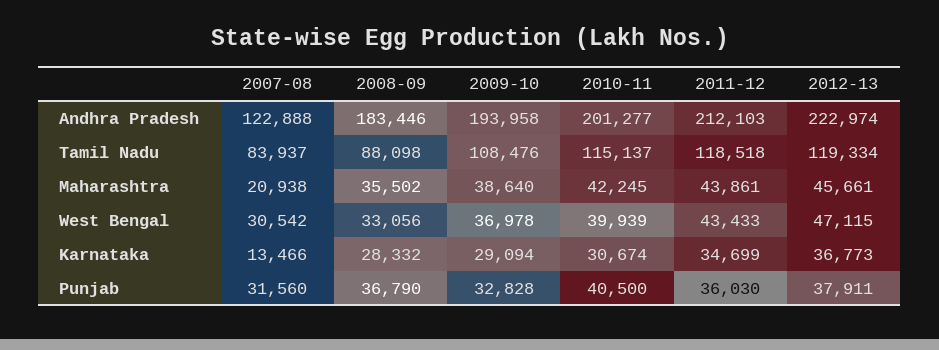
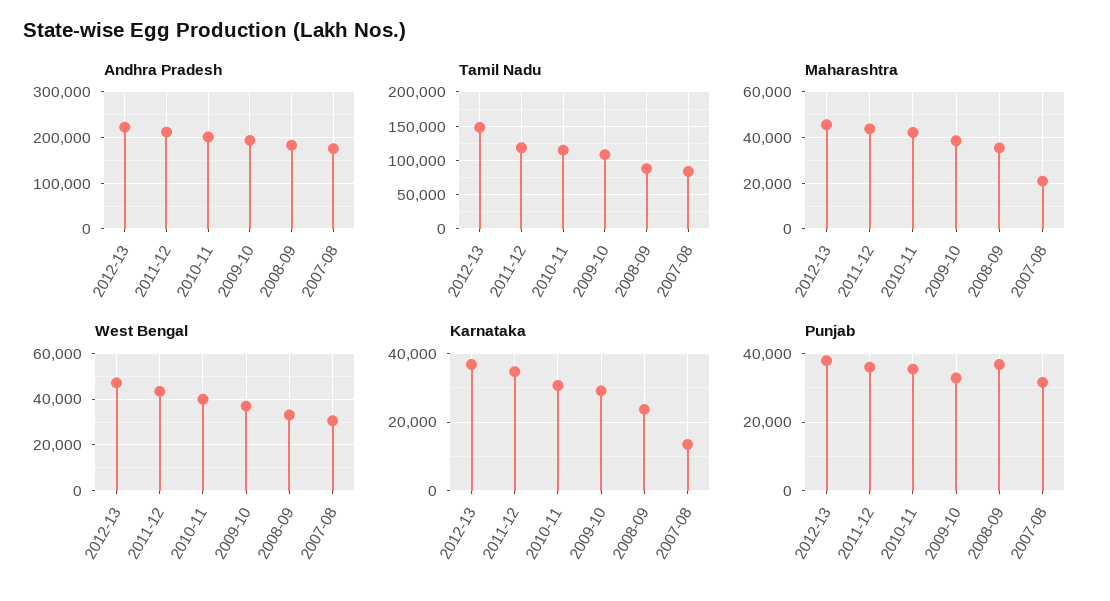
Andhra Pradesh, 2007-08: 122888 -> 180000
Tamil Nadu, 2012-13: 119334 -> 150000
Karnataka, 2008-09: 28332 -> 24000
Punjab, 2010-11: 40500 -> 36000

